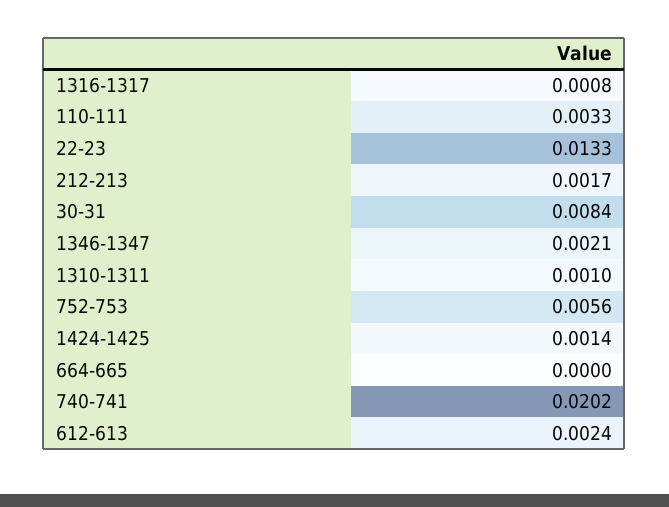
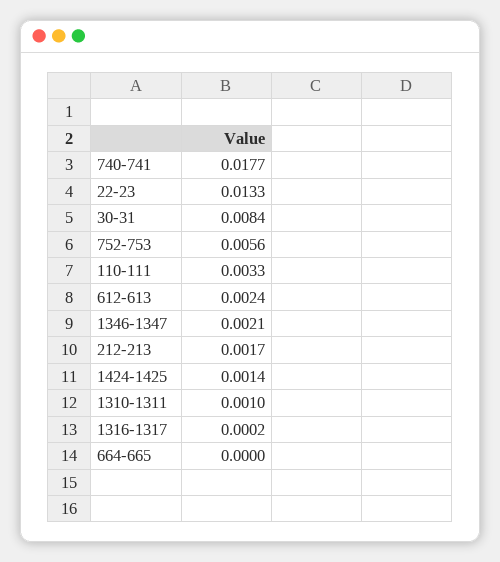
1316-1317: 0.0008 -> 0.0002
740-741: 0.0202 -> 0.0177

